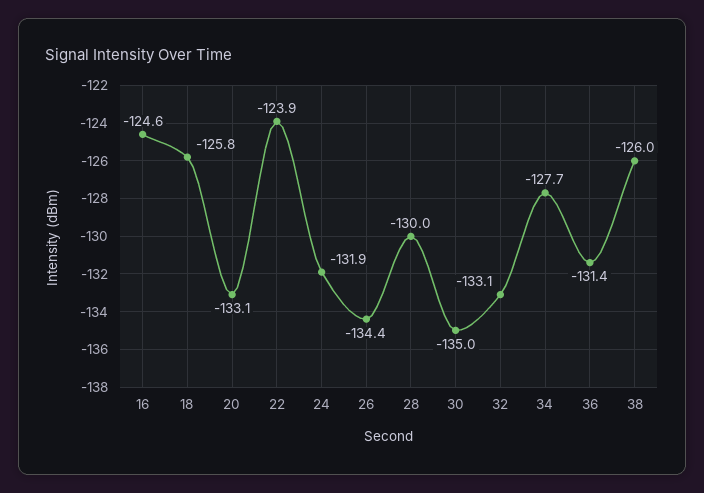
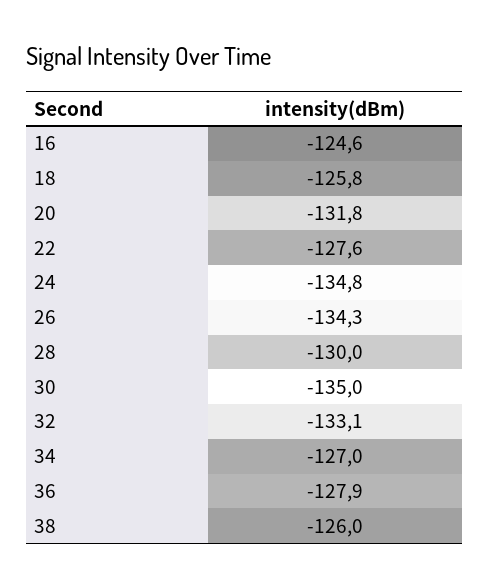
20: -133.1 -> -131.8
22: -123.9 -> -127.6
24: -131.9 -> -134.8
26: -134.4 -> -134.3
34: -127.7 -> -127
36: -131.4 -> -127.9

